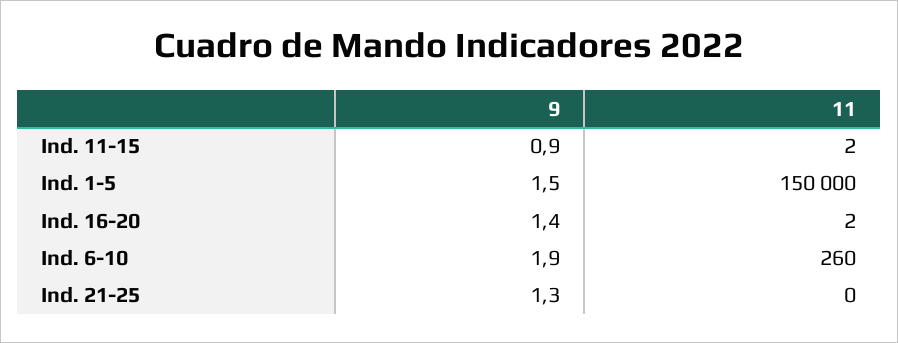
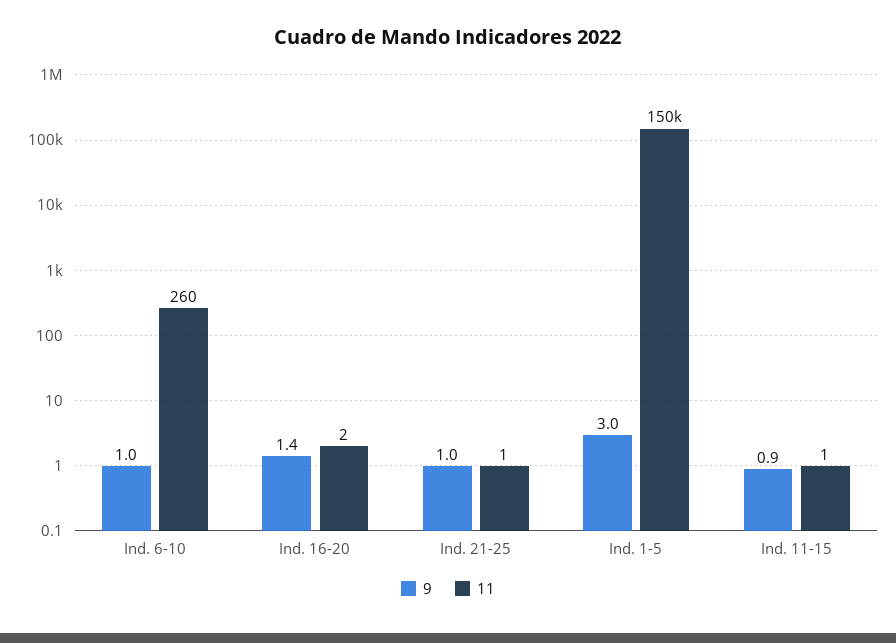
11, Ind. 11-15: 2 -> 1
9, Ind. 1-5: 1.5 -> 3
9, Ind. 6-10: 1.9 -> 1
9, Ind. 21-25: 1.3 -> 1
11, Ind. 21-25: 0 -> 1

